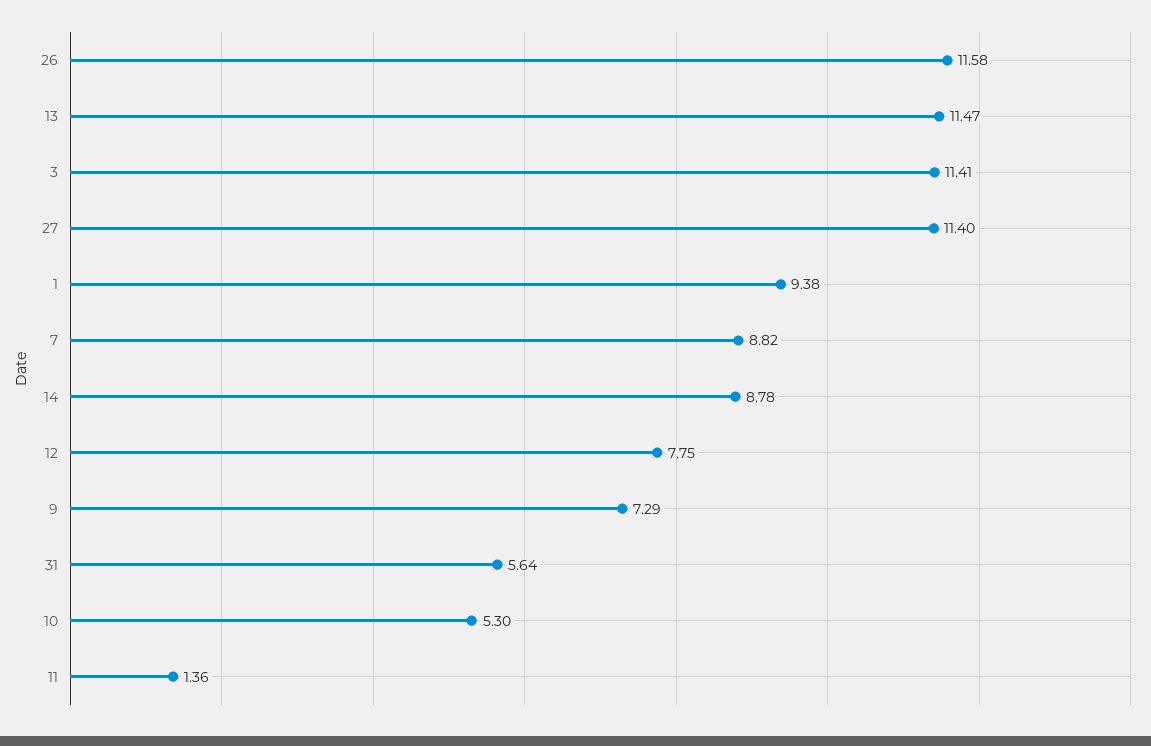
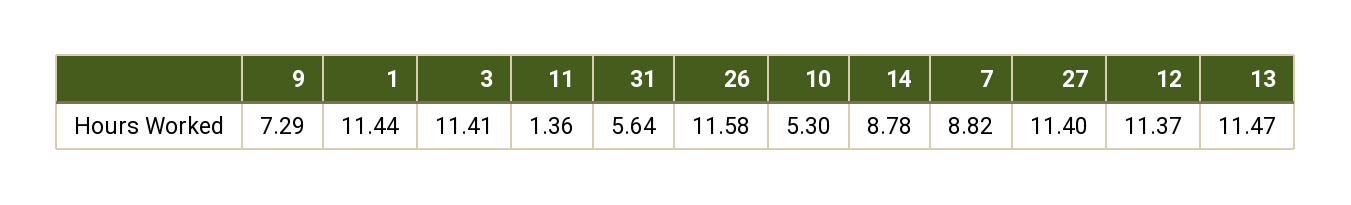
1: 9.38 -> 11.44
12: 7.75 -> 11.37

